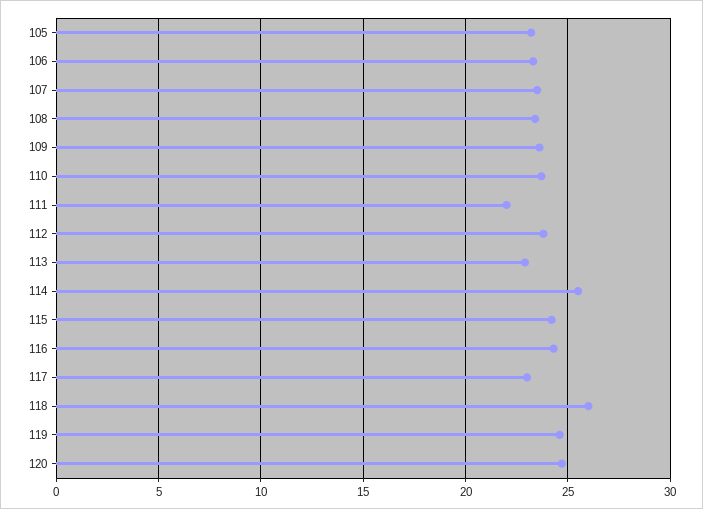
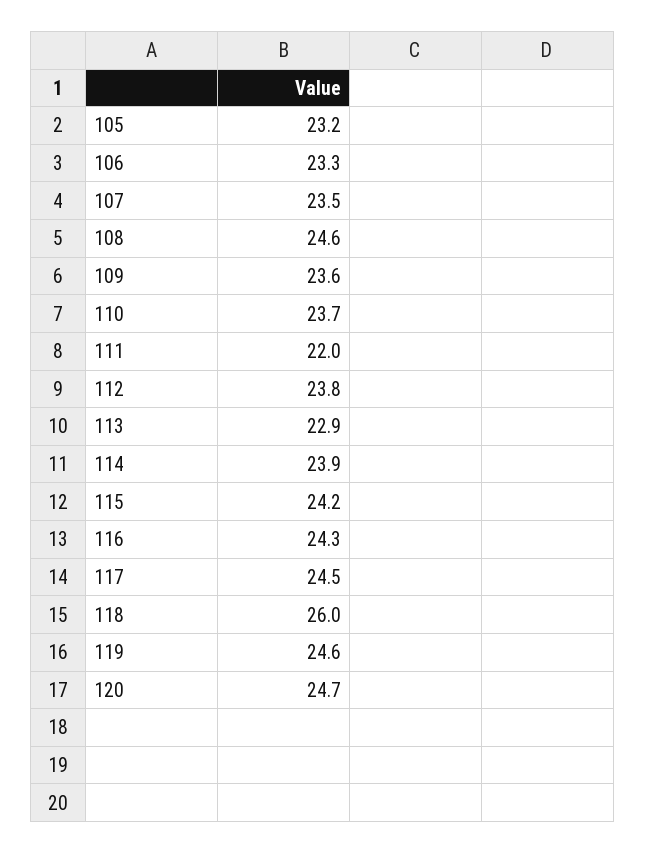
108: 23.5 -> 24.6
114: 25.5 -> 23.9
117: 23 -> 24.5

